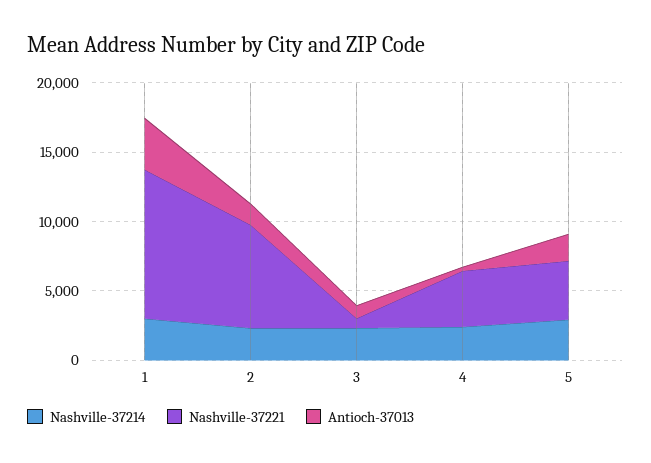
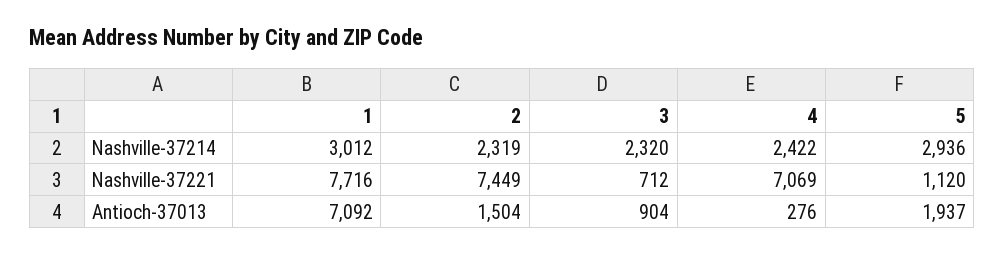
Nashville-37221, 1: 11000 -> 7716
Antioch-37013, 1: 4000 -> 7092
Nashville-37221, 4: 4000 -> 7069
Nashville-37221, 5: 4000 -> 1120

